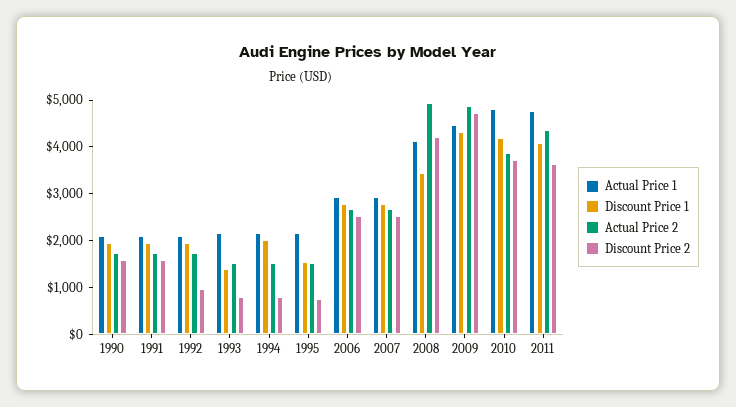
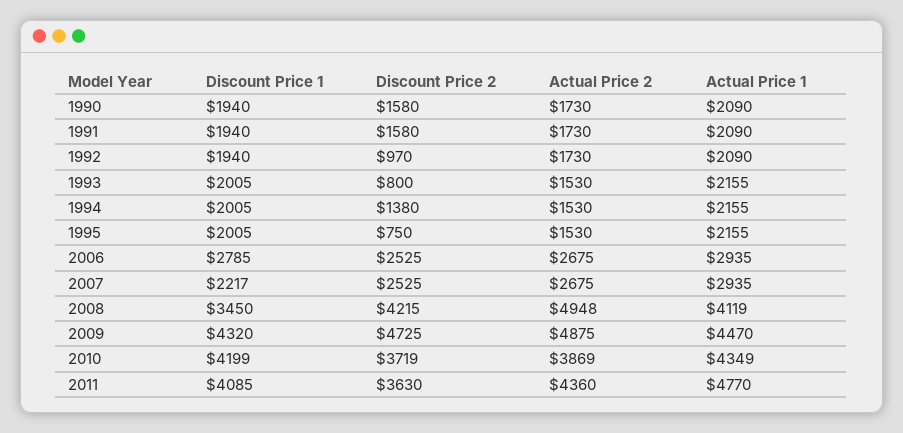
Discount Price 1, 1993: 1400 -> 2005
Discount Price 2, 1994: 800 -> 1380
Discount Price 1, 1995: 1600 -> 2005
Discount Price 1, 2007: 2800 -> 2217
Actual Price 1, 2010: 4800 -> 4349

